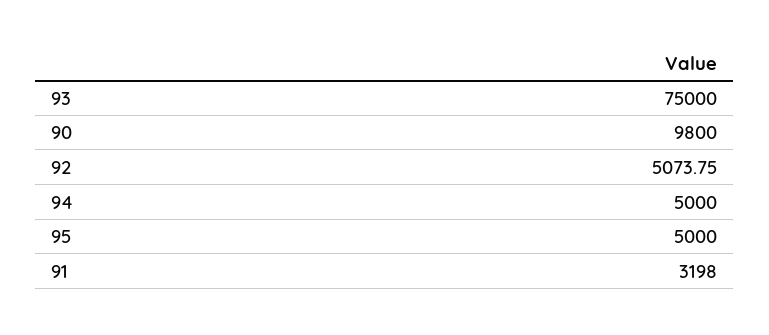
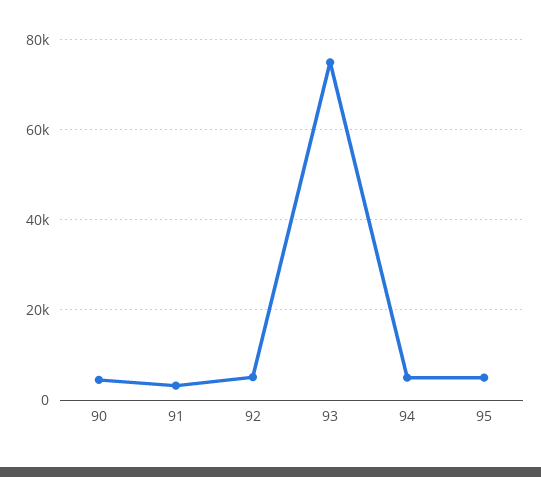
90: 9800 -> 4000

